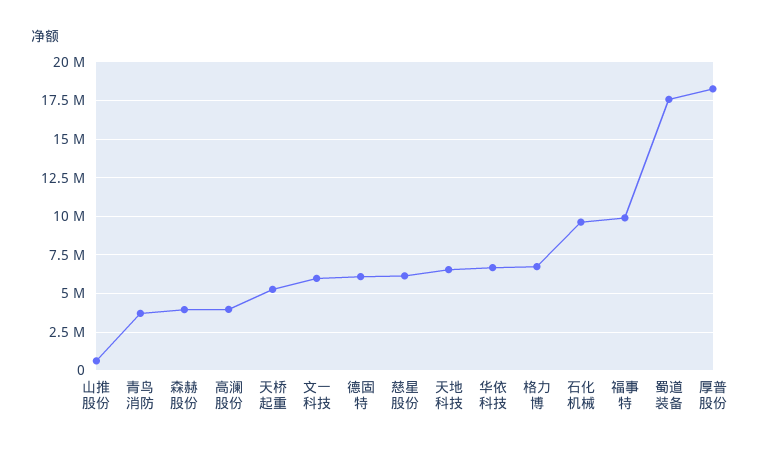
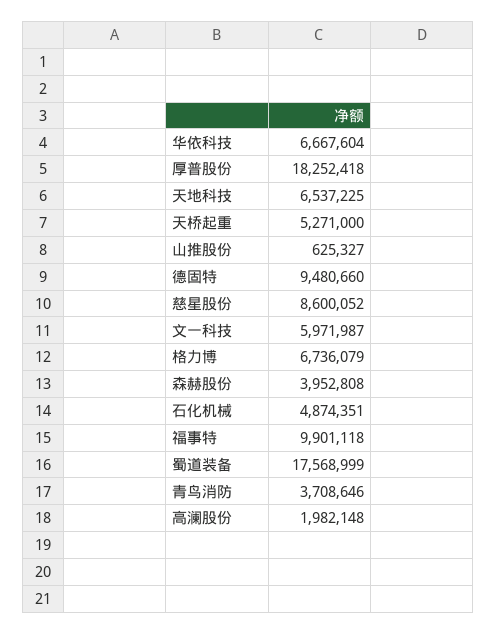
高澜股份: 4000000 -> 1982148
德固特: 6000000 -> 9480660
慈星股份: 6000000 -> 8600052
石化机械: 9500000 -> 4874351

